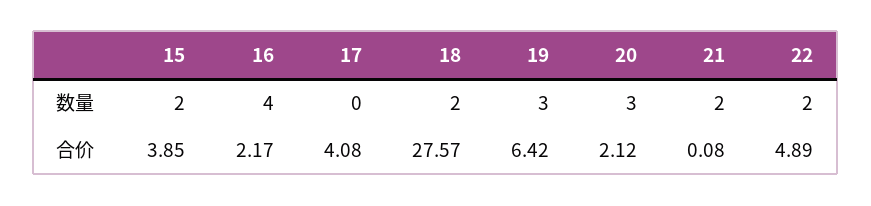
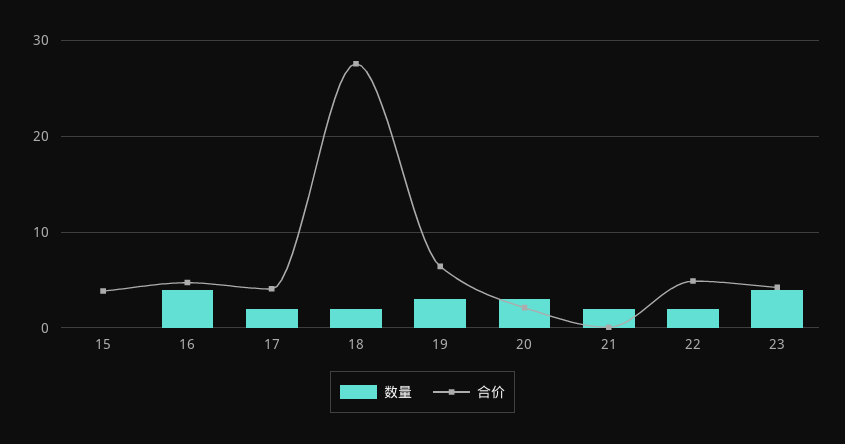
数量, 15: 2 -> 0
数量, 17: 0 -> 2
合价, 16: 2.17 -> 5
数量, 23: none -> 4
合价, 23: none -> 4

